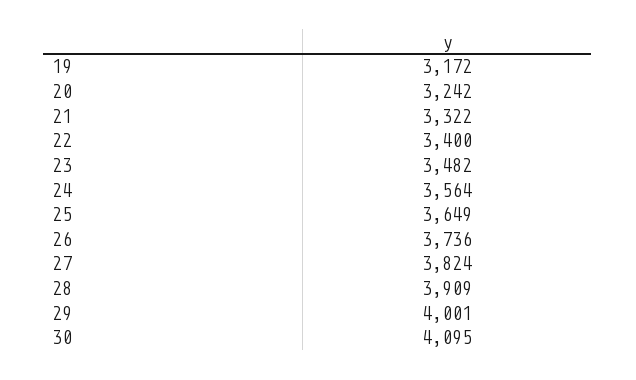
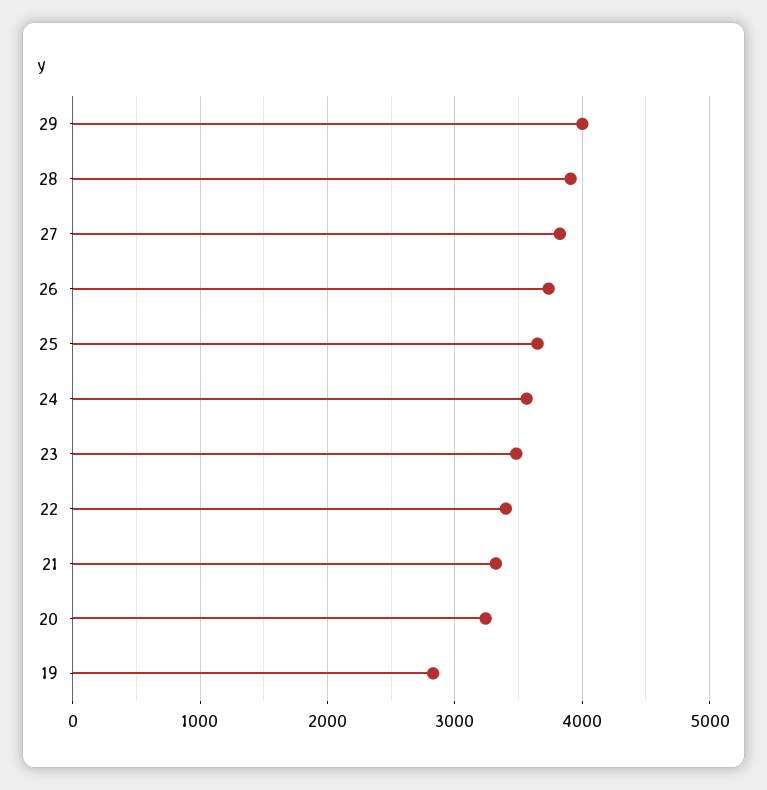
19: 3172 -> 2800
30: 4095 -> none

